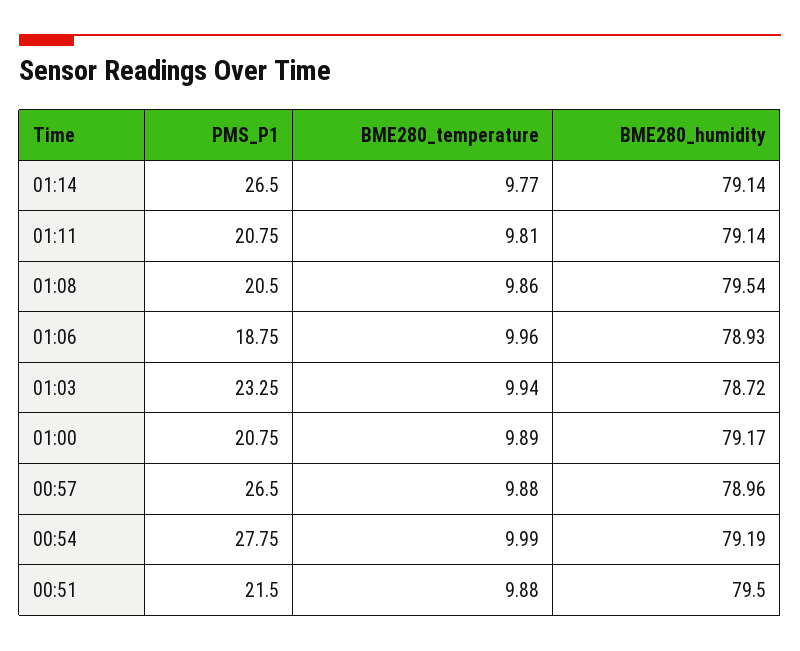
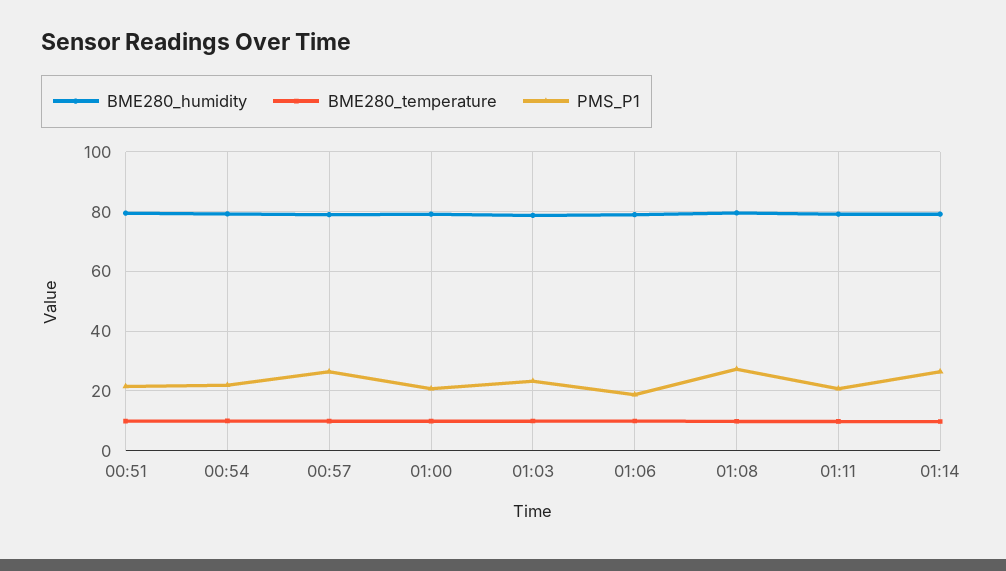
PMS_P1, 01:08: 20.5 -> 27.5
PMS_P1, 00:54: 27.75 -> 22.5

